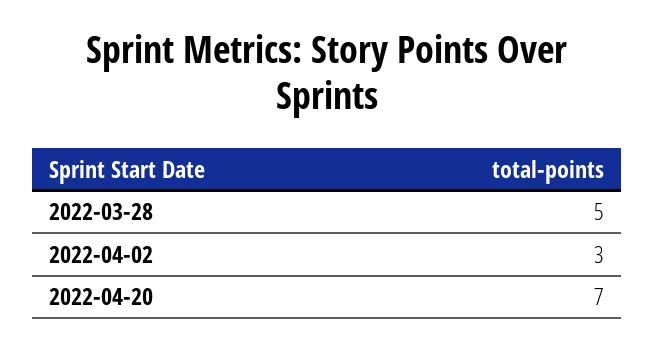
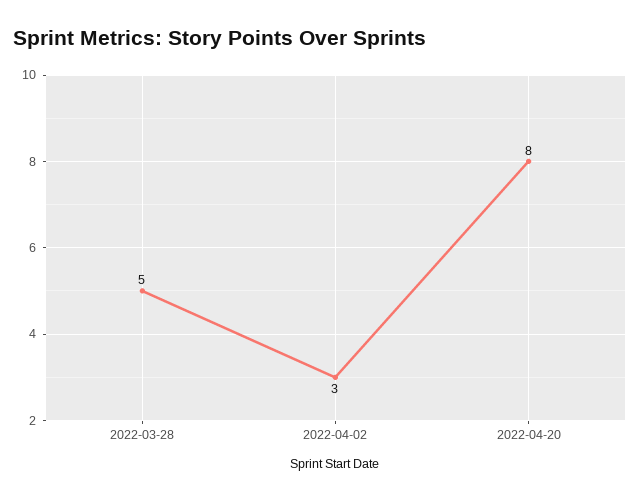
2022-04-20: 7 -> 8

